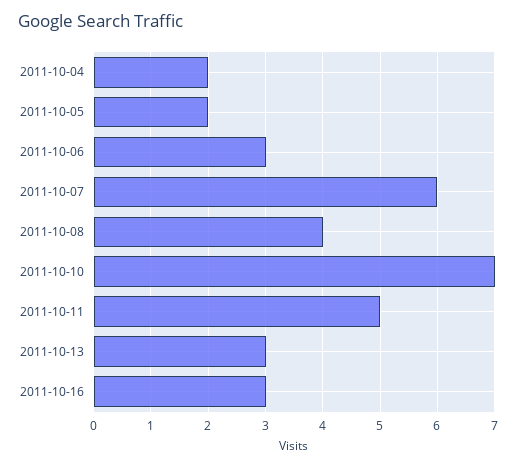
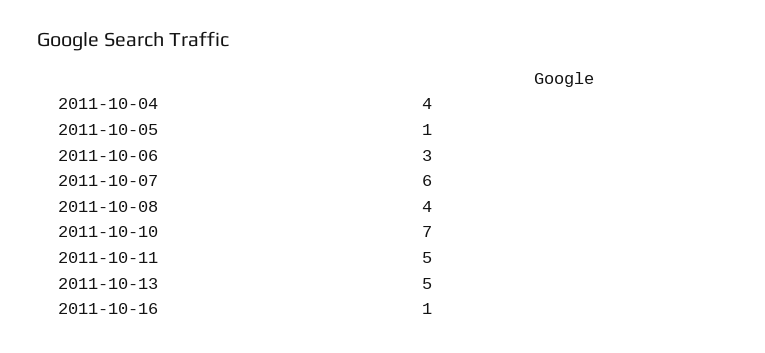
2011-10-04: 2 -> 4
2011-10-05: 2 -> 1
2011-10-13: 3 -> 5
2011-10-16: 3 -> 1

